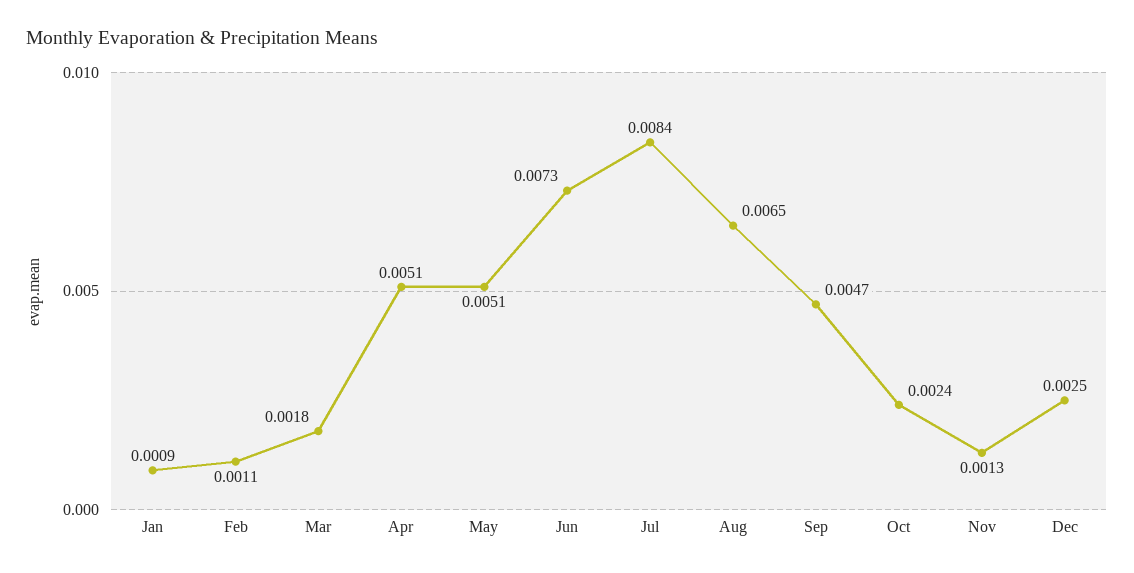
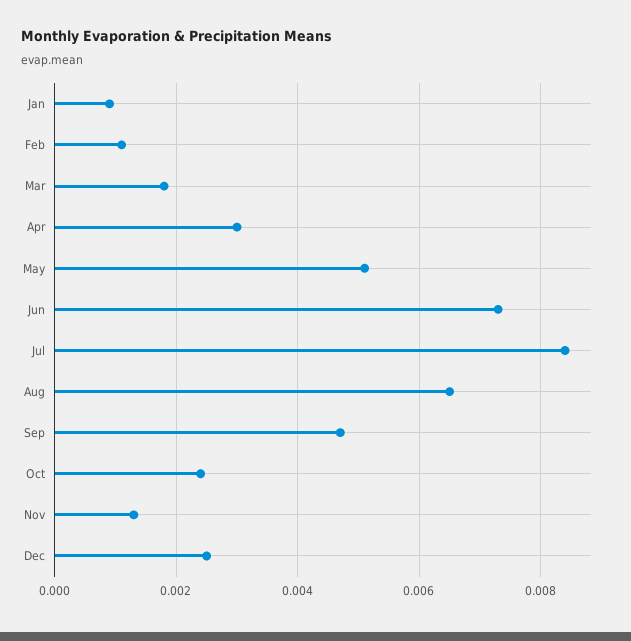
Apr: 0.0051 -> 0.003

